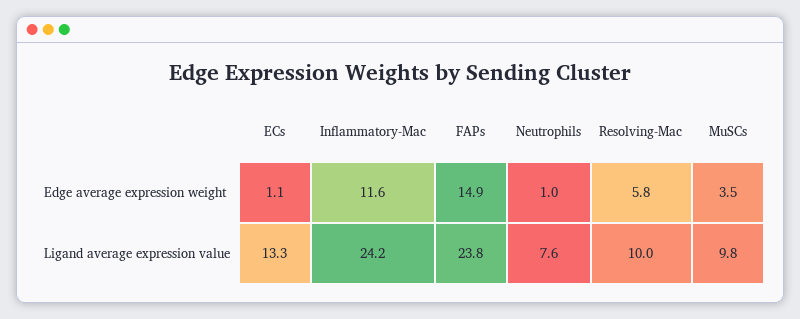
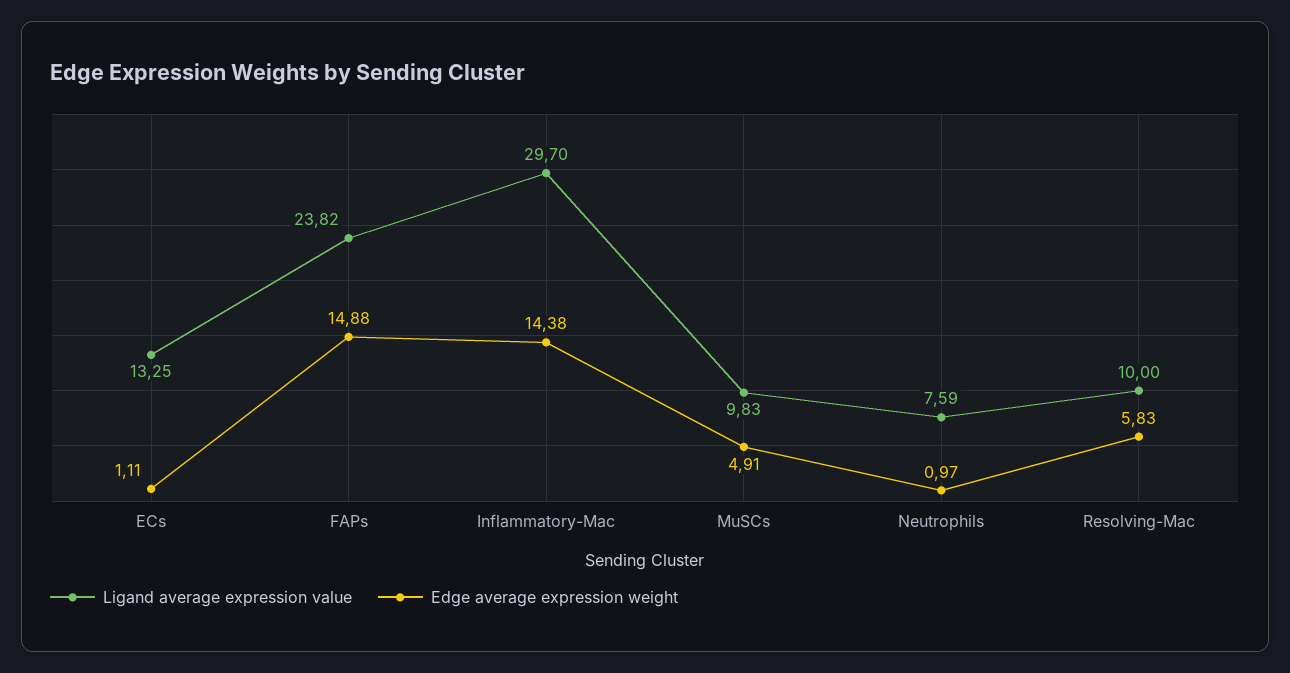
Edge average expression weight, Inflammatory-Mac: 11.6 -> 14.38
Edge average expression weight, MuSCs: 3.5 -> 4.91
Ligand average expression value, Inflammatory-Mac: 24.2 -> 29.7

